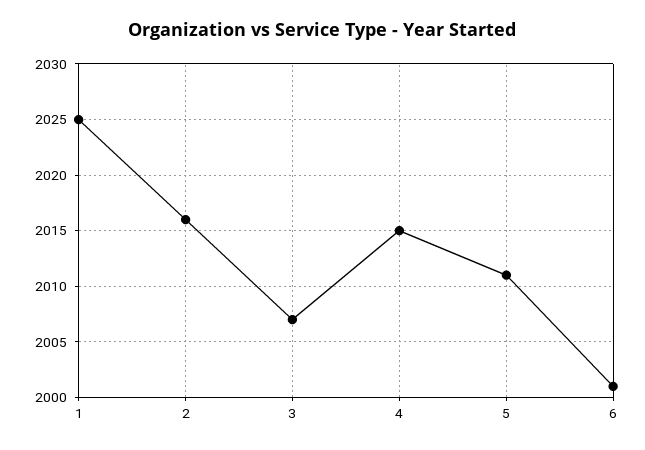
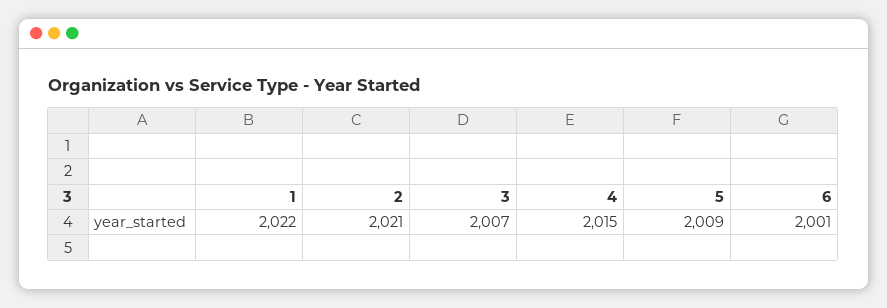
1: 2025 -> 2022
2: 2016 -> 2021
5: 2011 -> 2009

